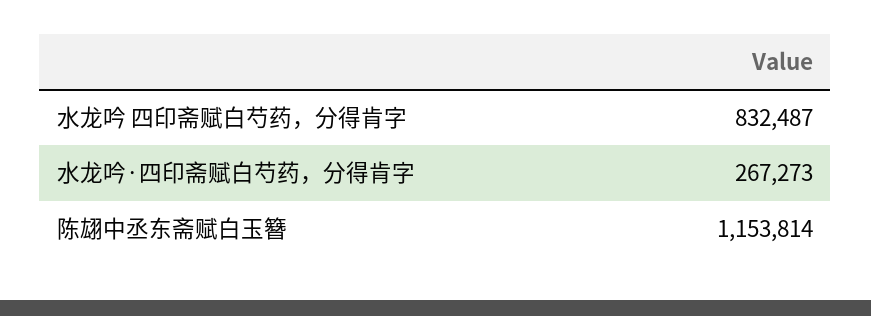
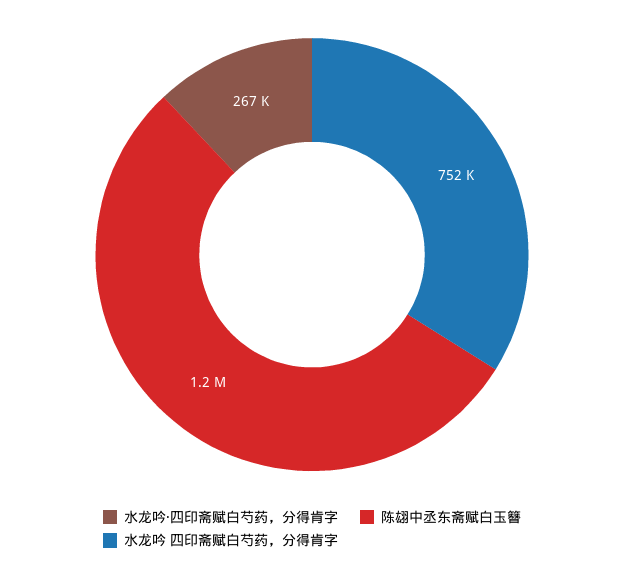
水龙吟 四印斋赋白芍药，分得肯字: 832487 -> 752000

